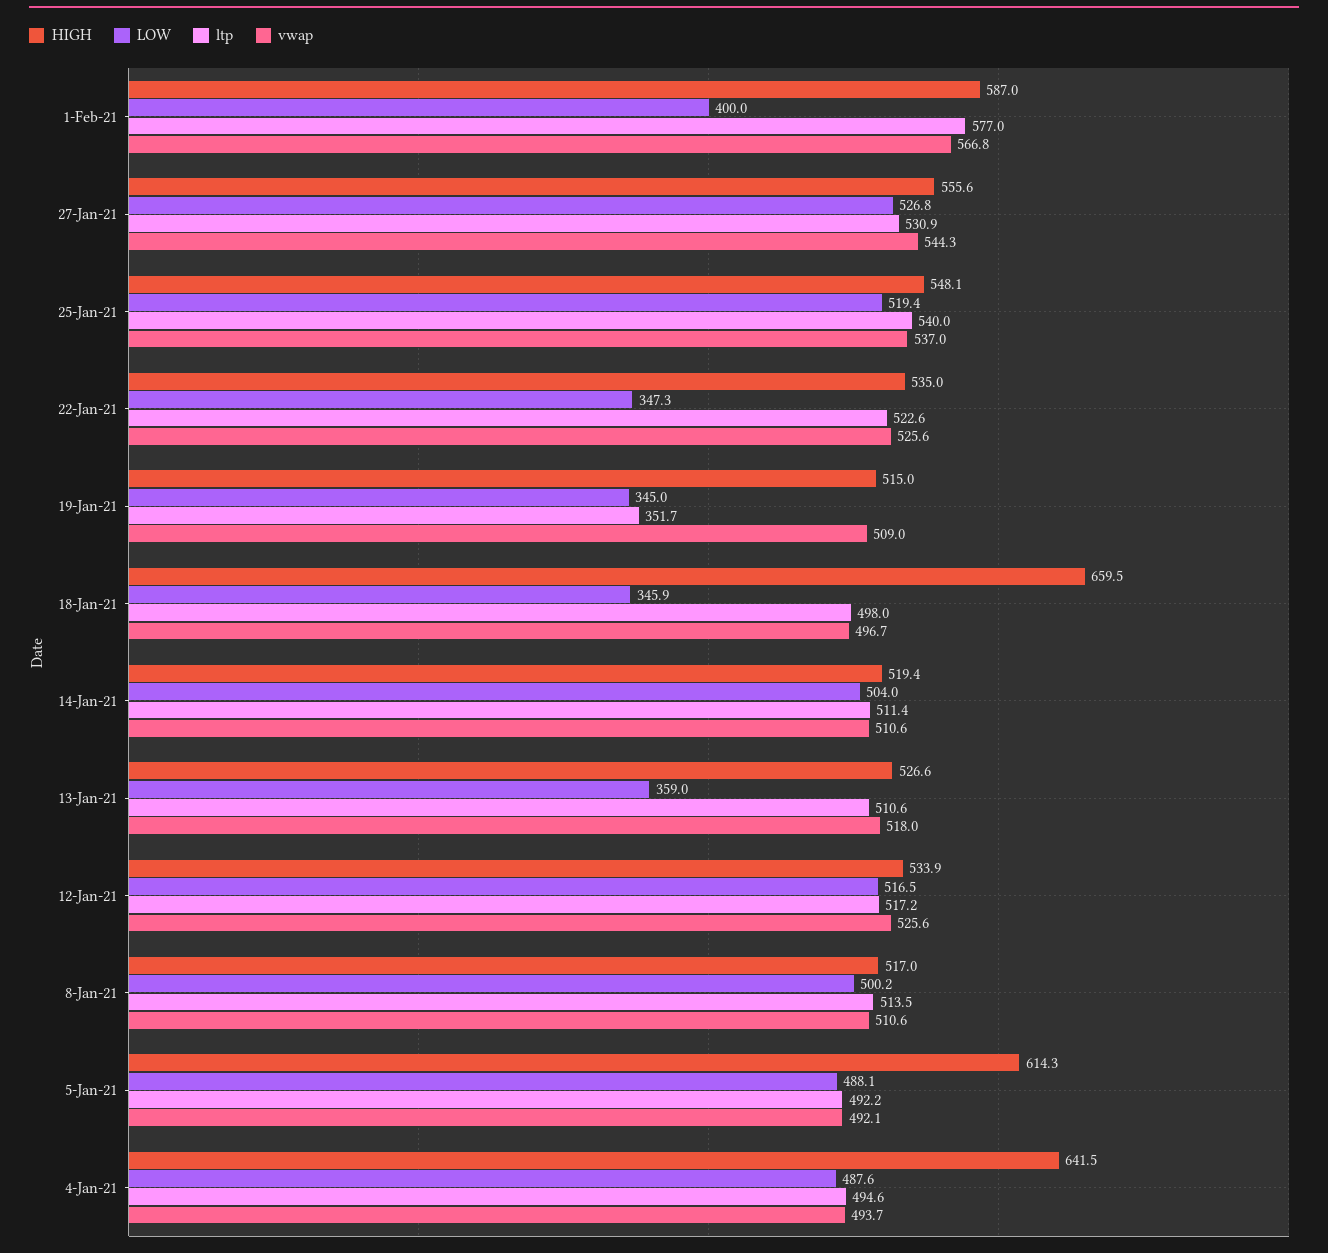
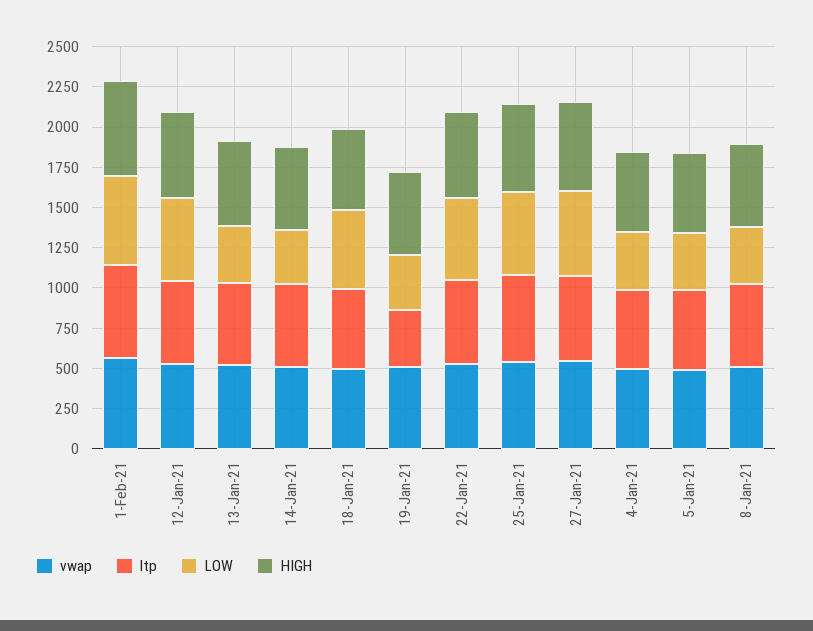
LOW, 1-Feb-21: 400 -> 550
LOW, 22-Jan-21: 347.3 -> 500
HIGH, 18-Jan-21: 659.5 -> 500
LOW, 18-Jan-21: 345.9 -> 500
LOW, 14-Jan-21: 504 -> 350
LOW, 8-Jan-21: 500.2 -> 350
HIGH, 5-Jan-21: 614.3 -> 500
LOW, 5-Jan-21: 488.1 -> 350
HIGH, 4-Jan-21: 641.5 -> 500
LOW, 4-Jan-21: 487.6 -> 350

